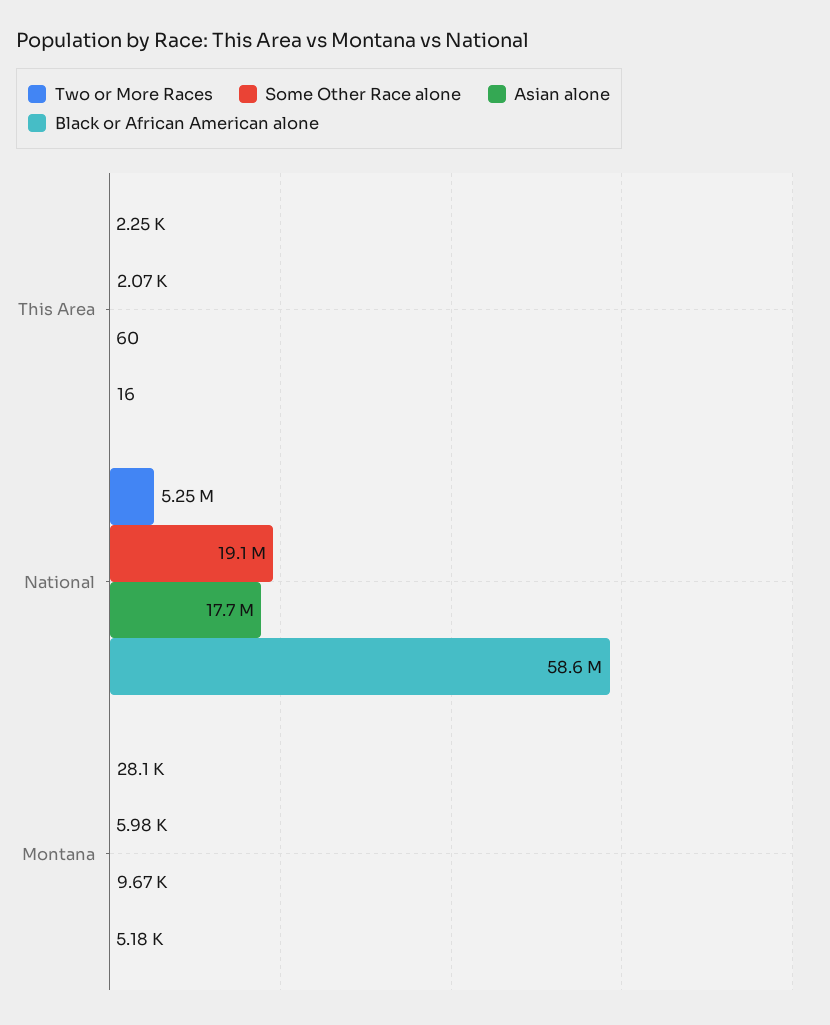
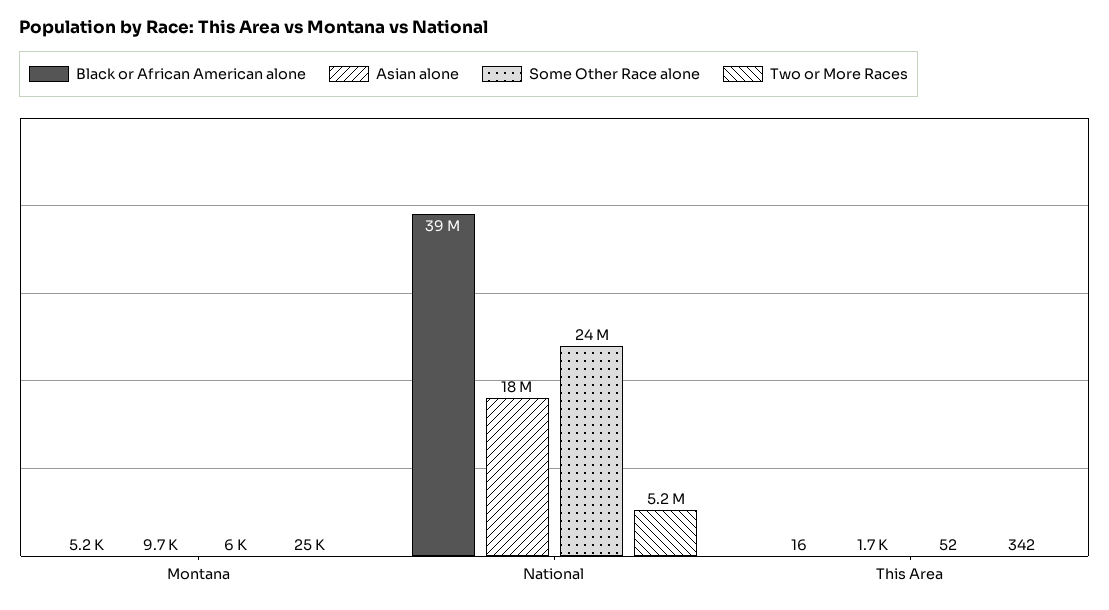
Two or More Races, This Area: 2250 -> 342
Some Other Race alone, This Area: 2070 -> 52
Asian alone, This Area: 60 -> 1700
Some Other Race alone, National: 19100000 -> 24000000
Black or African American alone, National: 58600000 -> 39000000
Two or More Races, Montana: 28100 -> 25000

